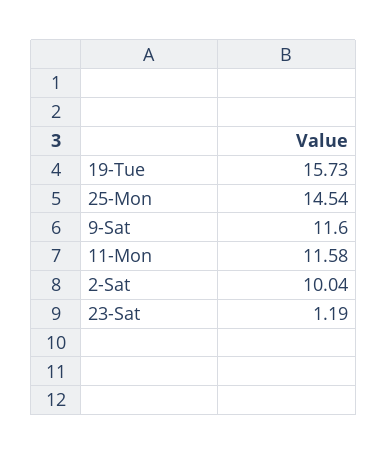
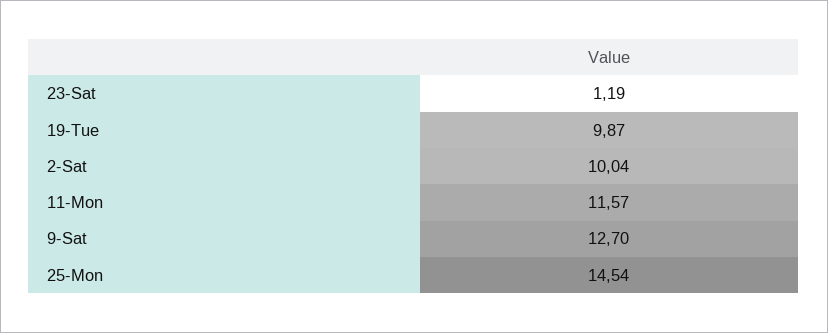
19-Tue: 15.73 -> 9.87
9-Sat: 11.6 -> 12.7
11-Mon: 11.58 -> 11.57

